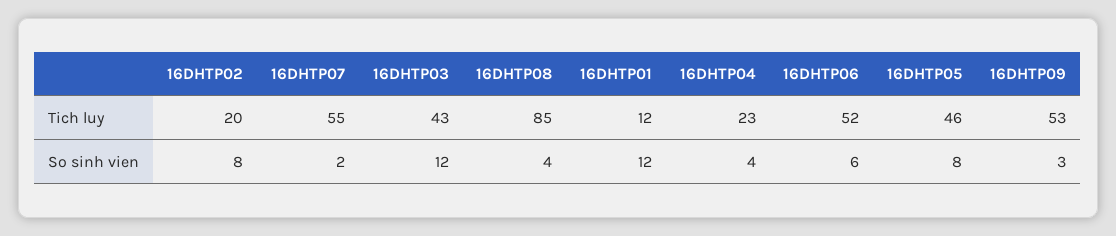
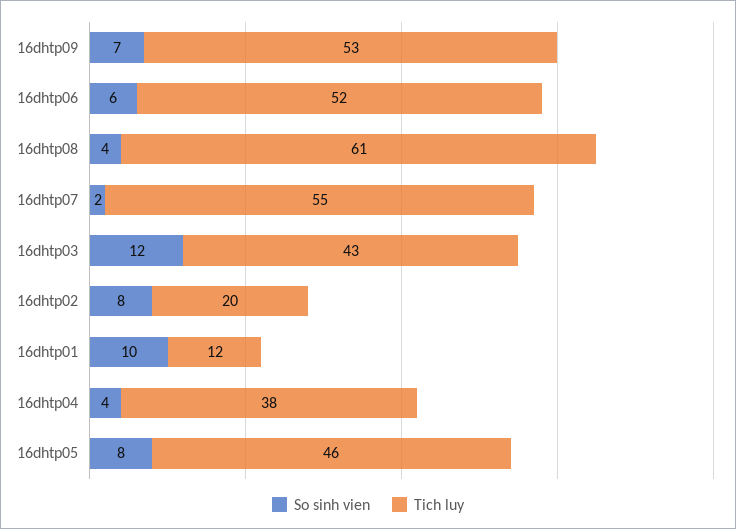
Tich luy, 16DHTP08: 85 -> 61
Tich luy, 16DHTP04: 23 -> 38
So sinh vien, 16DHTP01: 12 -> 10
So sinh vien, 16DHTP09: 3 -> 7

